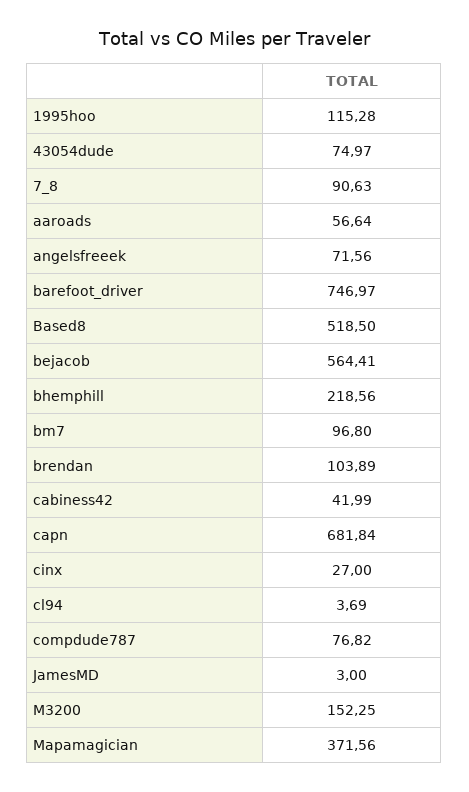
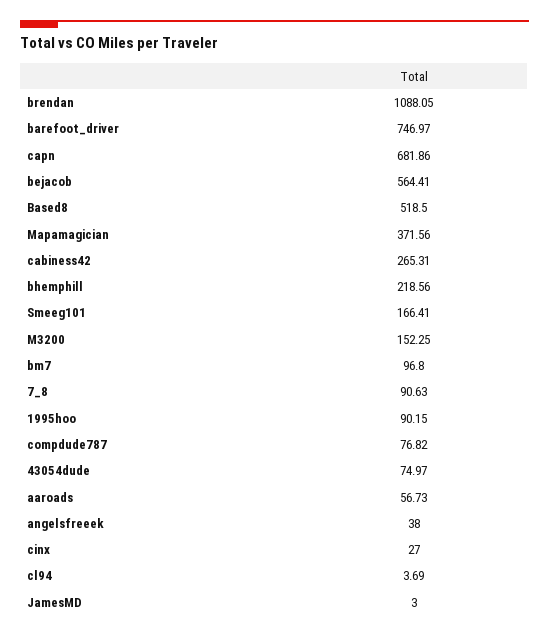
1995hoo: 115.28 -> 90.15
aaroads: 56.64 -> 56.73
angelsfreeek: 71.56 -> 38
brendan: 103.89 -> 1088.05
cabiness42: 41.99 -> 265.31
capn: 681.84 -> 681.86
Smeeg101: none -> 166.41

